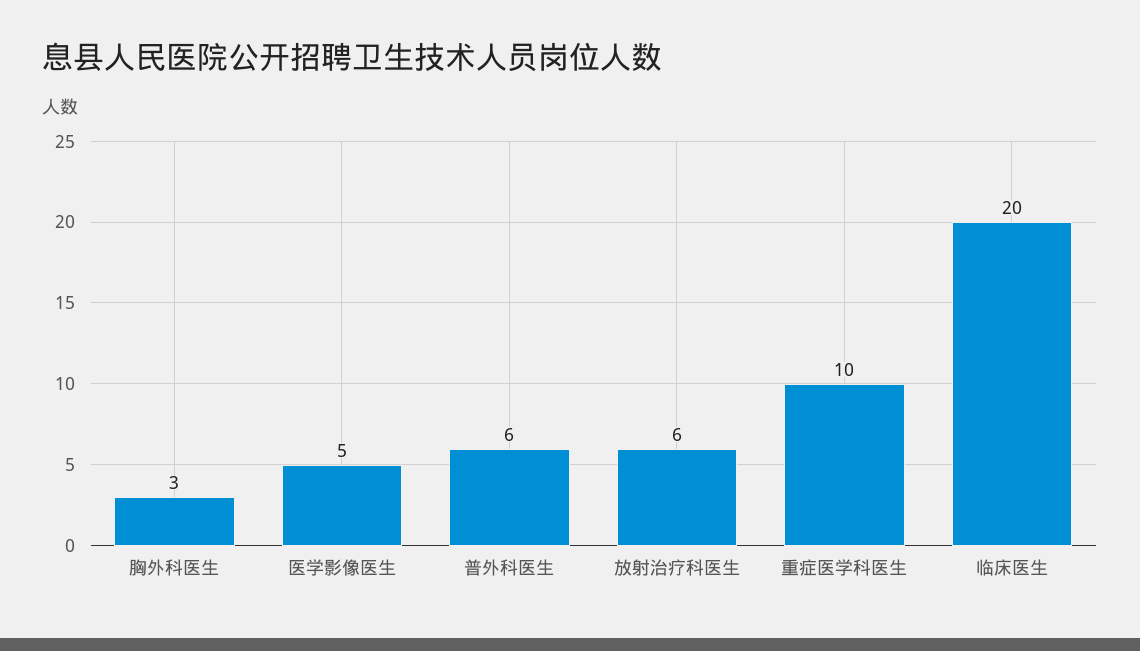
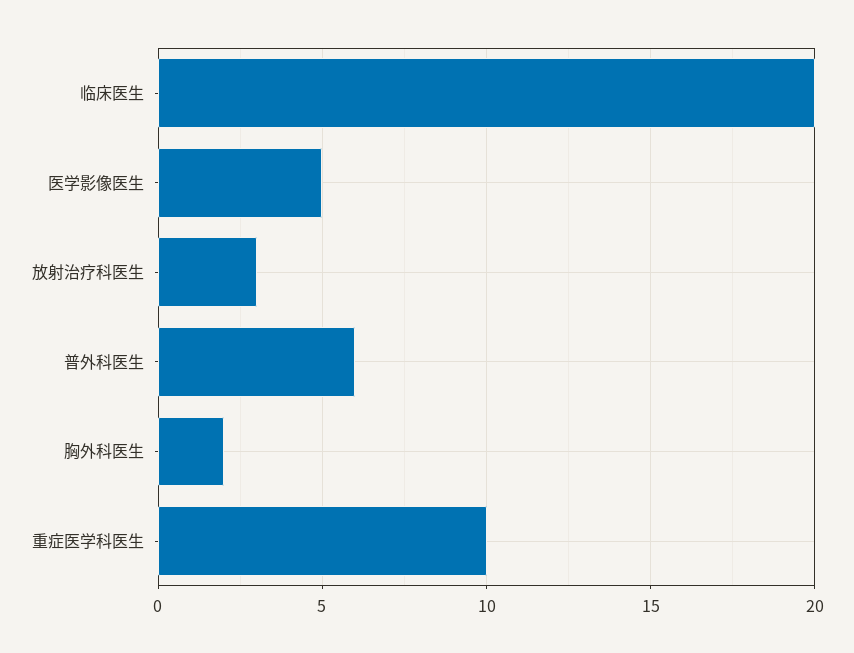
胸外科医生: 3 -> 2
放射治疗科医生: 6 -> 3

